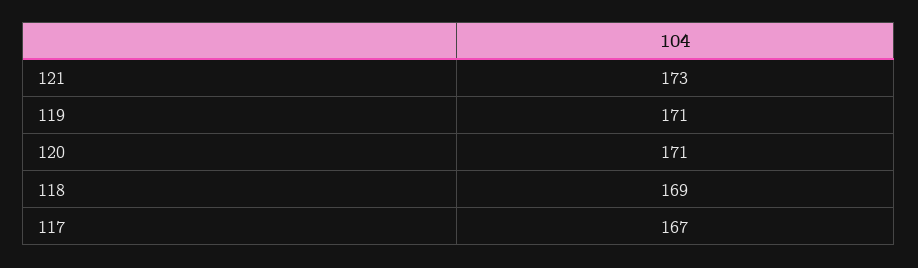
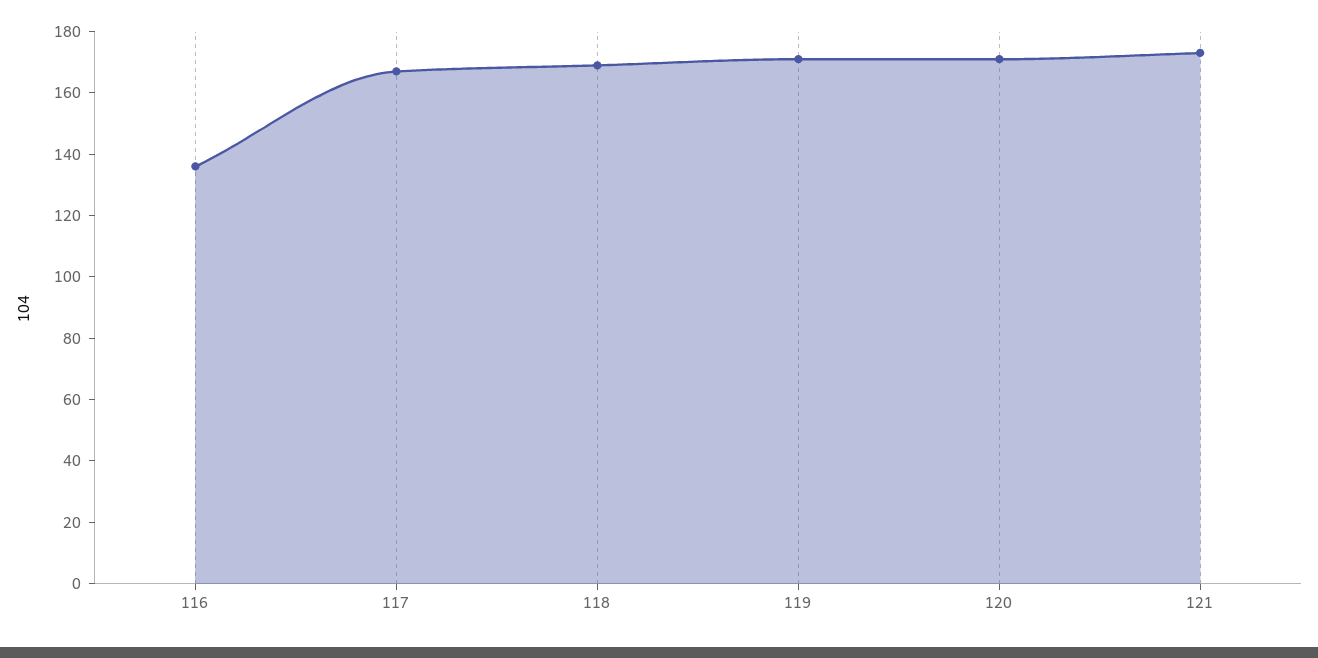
116: none -> 135

